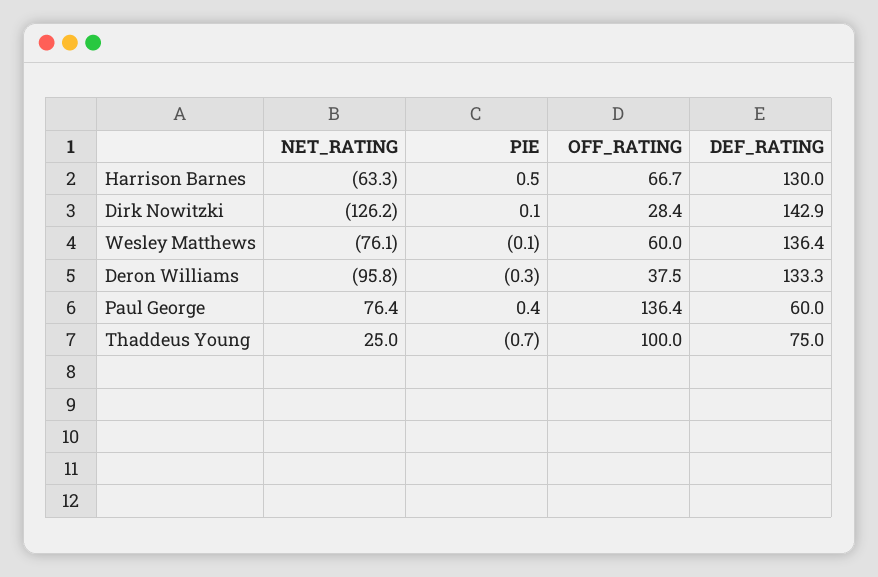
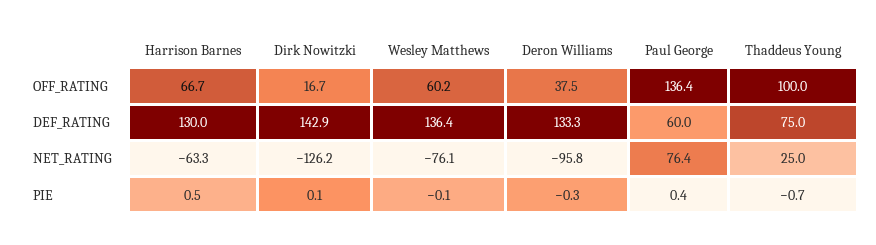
OFF_RATING, Dirk Nowitzki: 28.4 -> 16.7
OFF_RATING, Wesley Matthews: 60 -> 60.2

